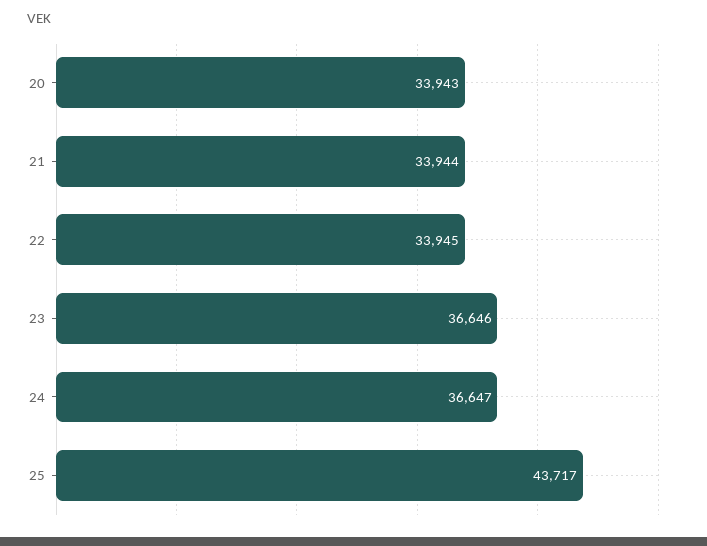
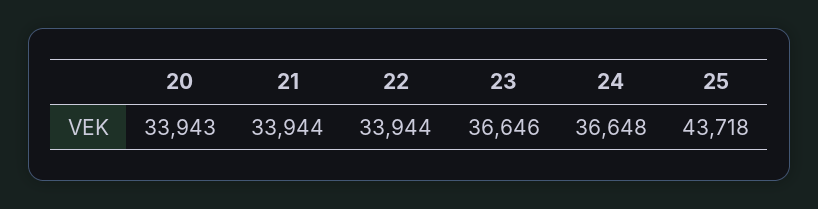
22: 33945 -> 33944
24: 36647 -> 36648
25: 43717 -> 43718

